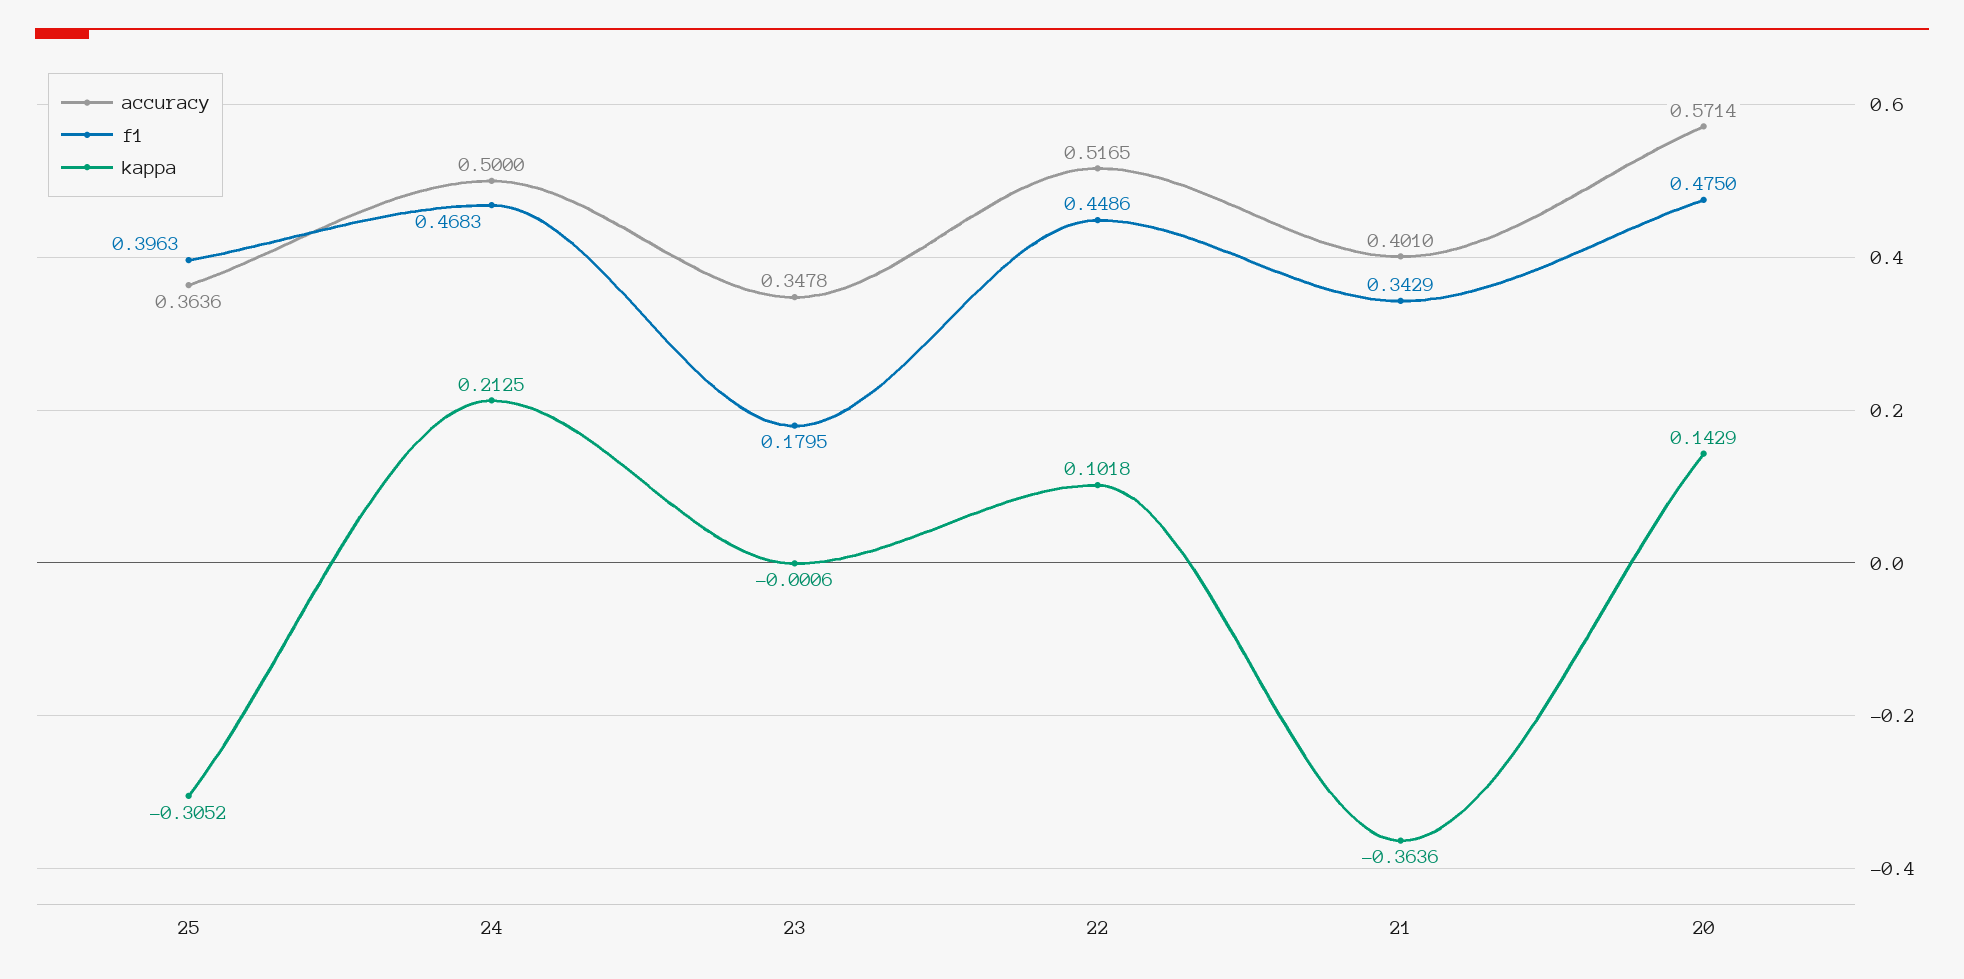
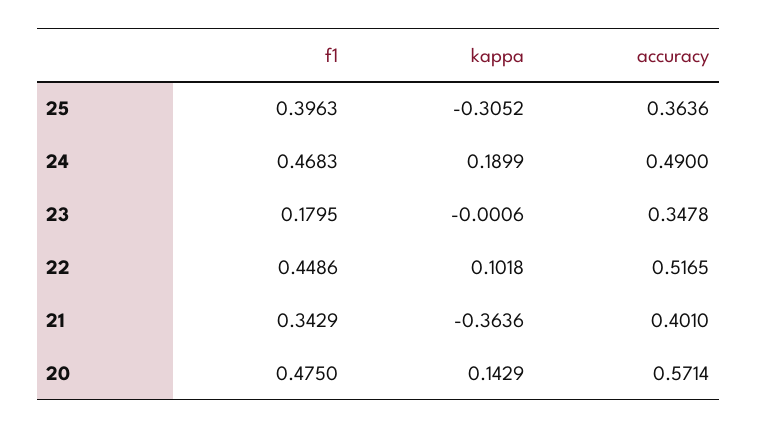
accuracy, 24: 0.5 -> 0.49
kappa, 24: 0.2125 -> 0.1899

